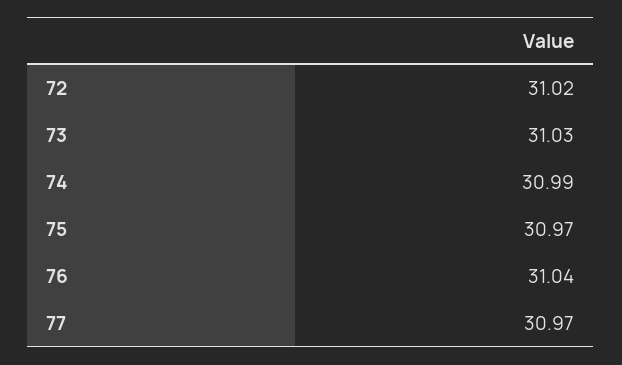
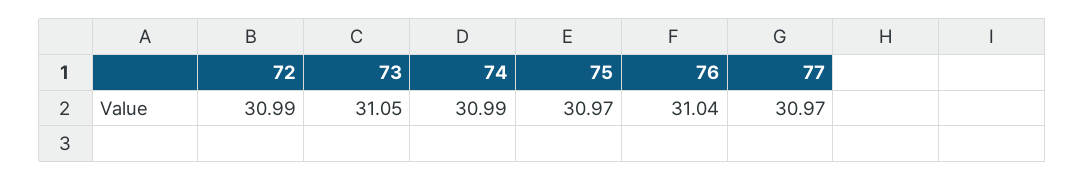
72: 31.02 -> 30.99
73: 31.03 -> 31.05

